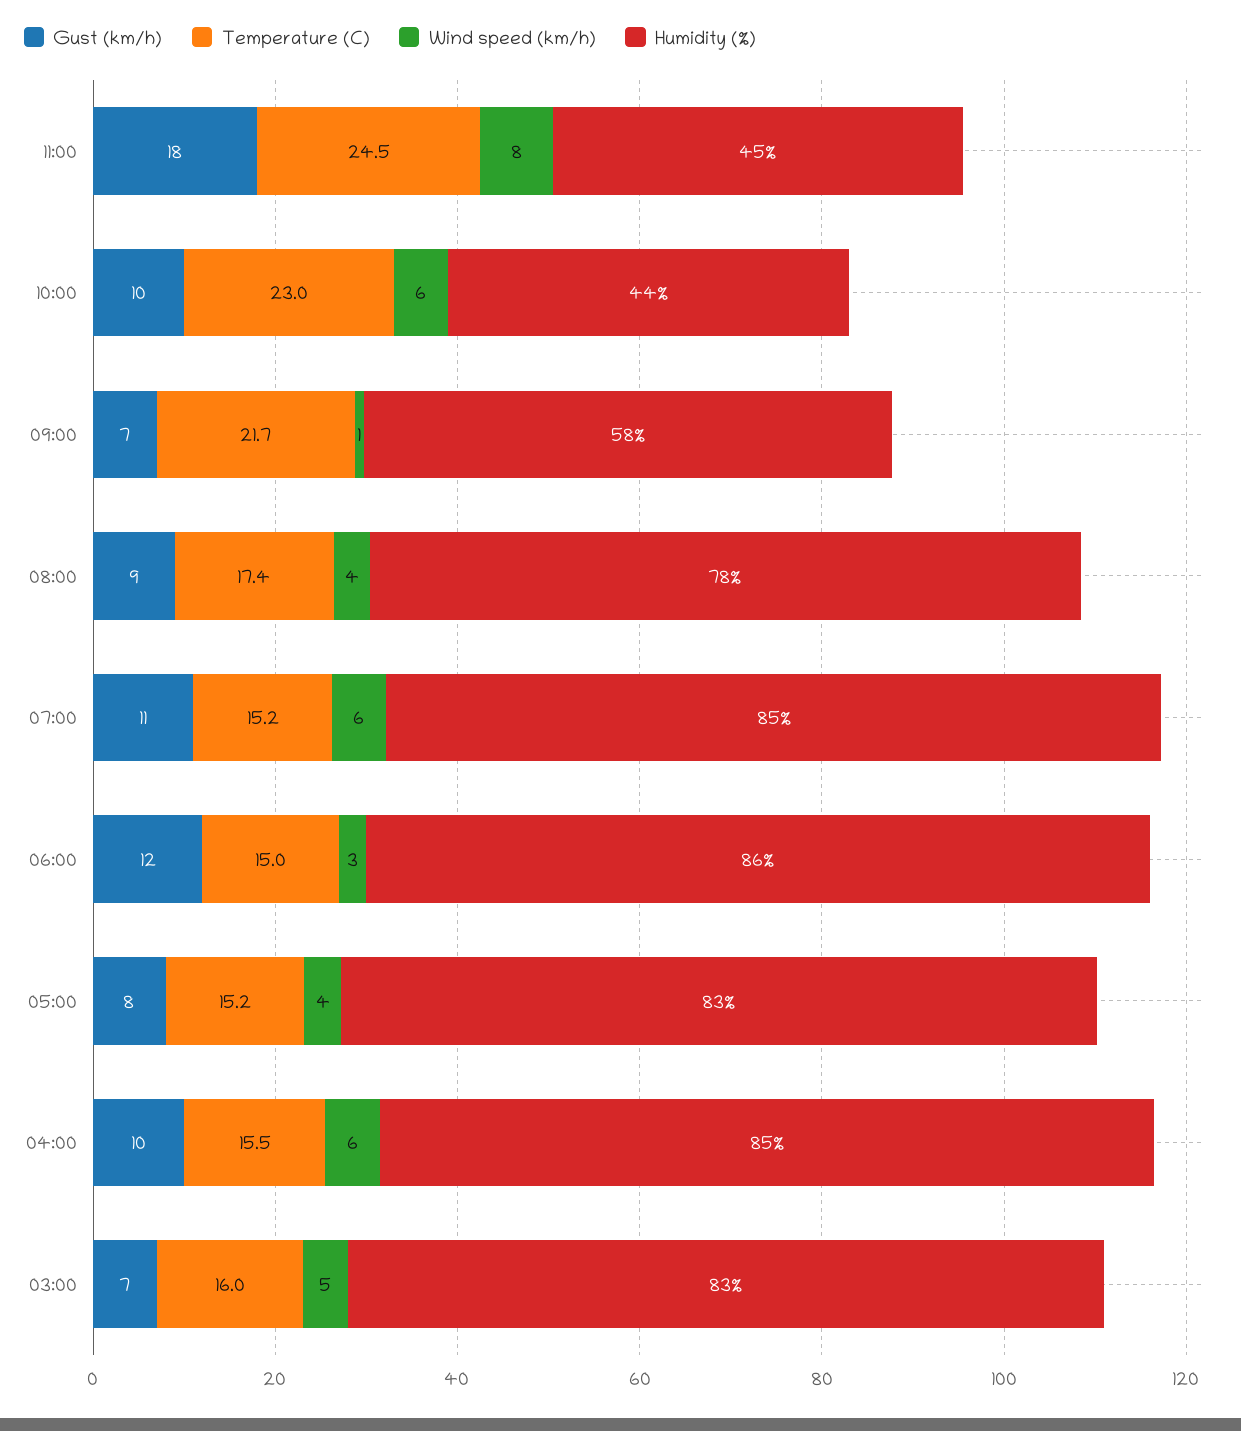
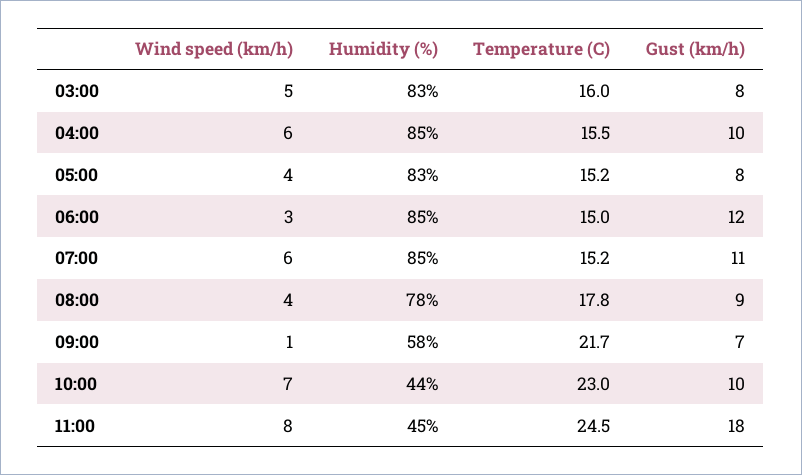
Wind speed (km/h), 10:00: 6 -> 7
Temperature (C), 08:00: 17.4 -> 17.8
Humidity (%), 06:00: 86 -> 85
Gust (km/h), 03:00: 7 -> 8

